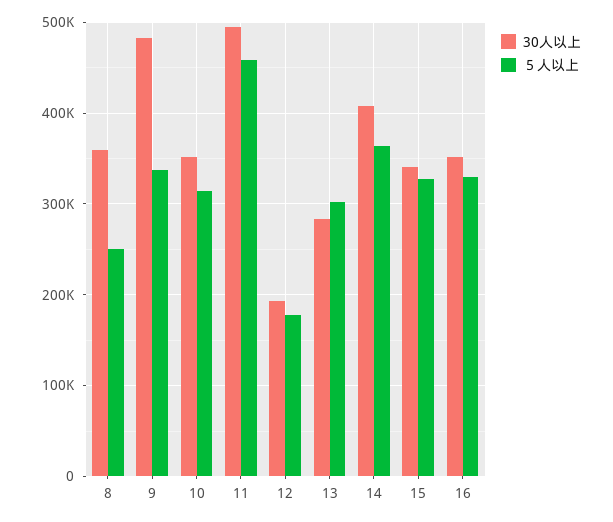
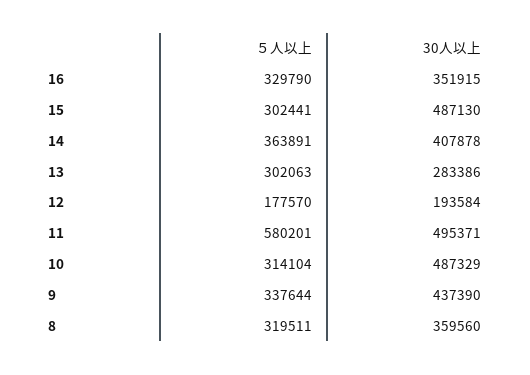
５人以上, 8: 250000 -> 319511
30人以上, 9: 480000 -> 437390
30人以上, 10: 350000 -> 487329
５人以上, 11: 460000 -> 580201
30人以上, 15: 340000 -> 487130
５人以上, 15: 330000 -> 302441

